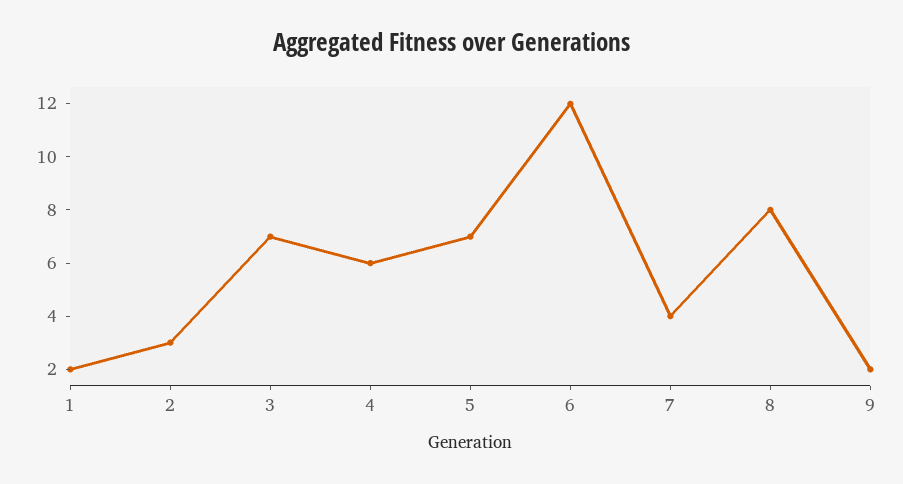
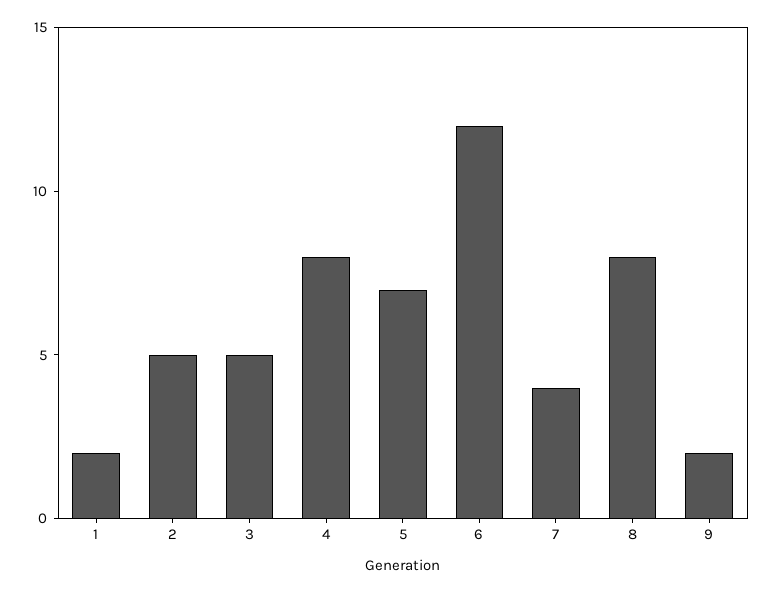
2: 3 -> 5
3: 7 -> 5
4: 6 -> 8

